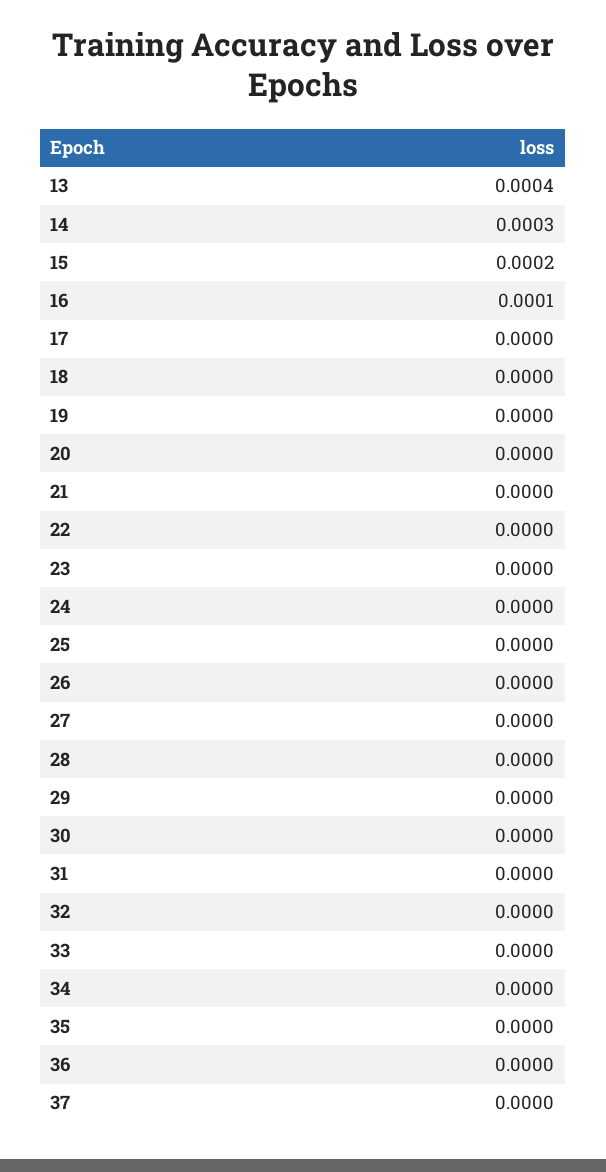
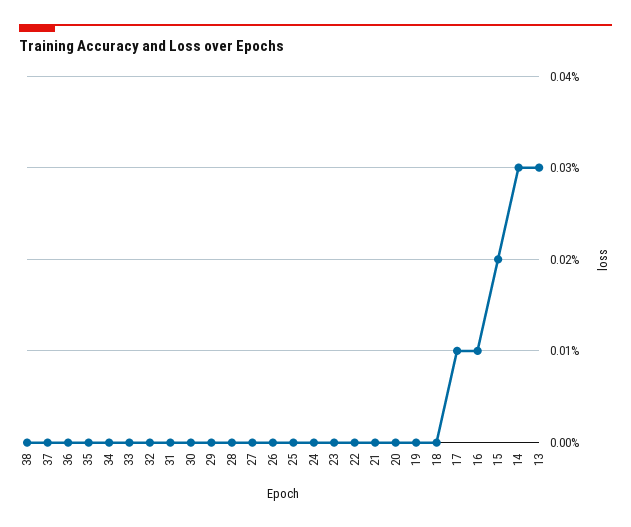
13: 0.0004 -> 0.0003
17: 0 -> 0.0001
38: none -> 0

